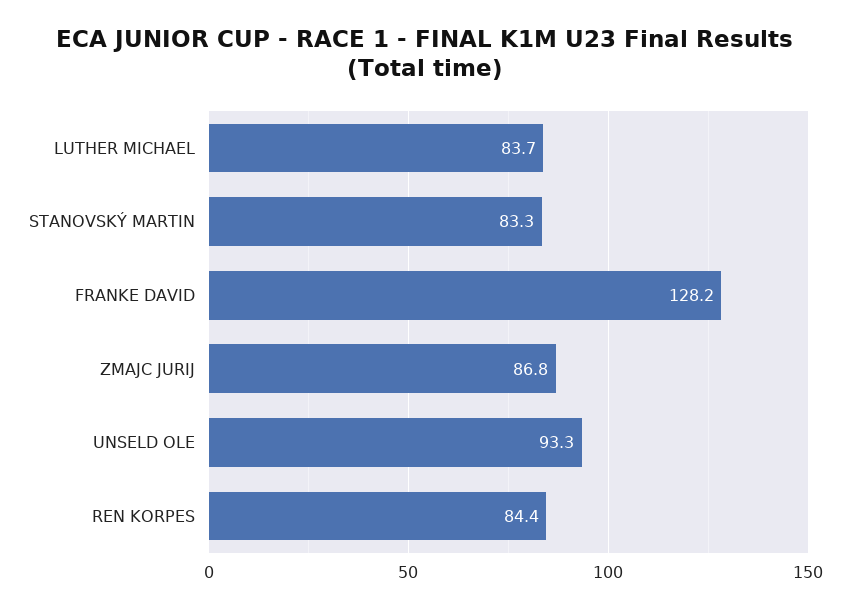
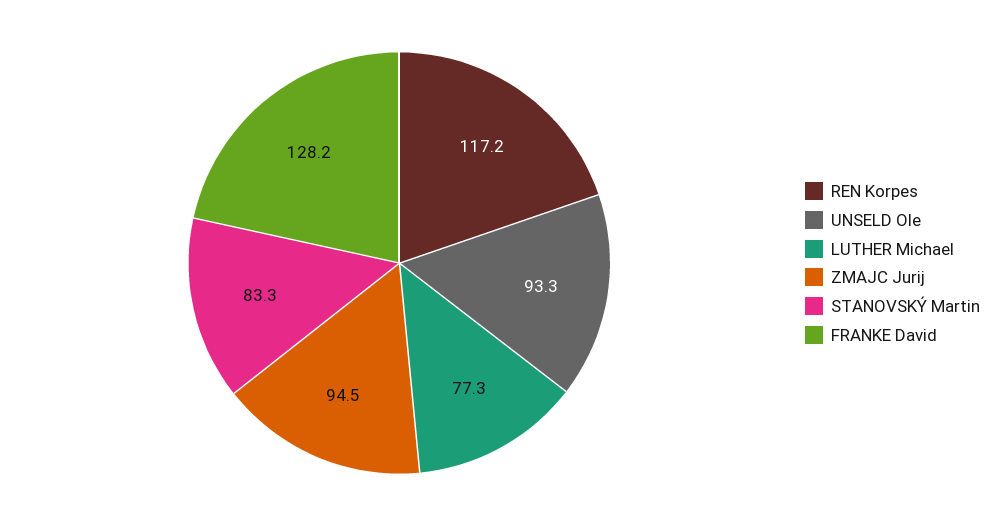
LUTHER MICHAEL: 83.7 -> 77.3
ZMAJC JURIJ: 86.8 -> 94.5
REN KORPES: 84.4 -> 117.2

